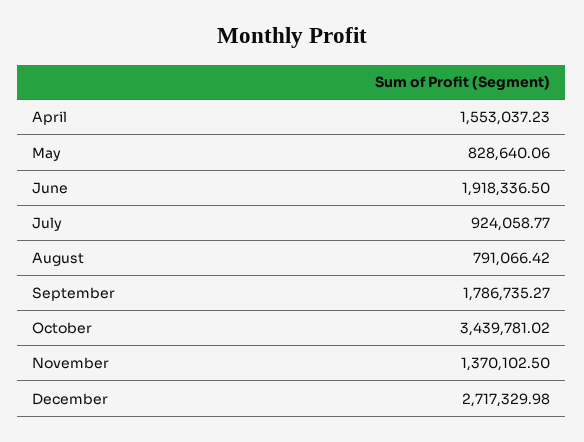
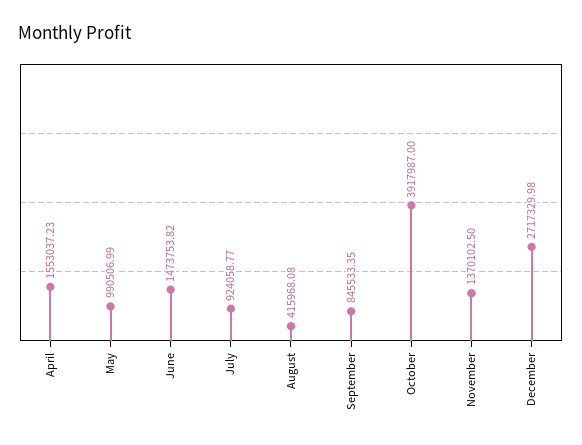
May: 828640.06 -> 990506.99
June: 1918336.5 -> 1473753.82
August: 791066.42 -> 415968.08
September: 1786735.27 -> 845533.35
October: 3439781.02 -> 3917987

